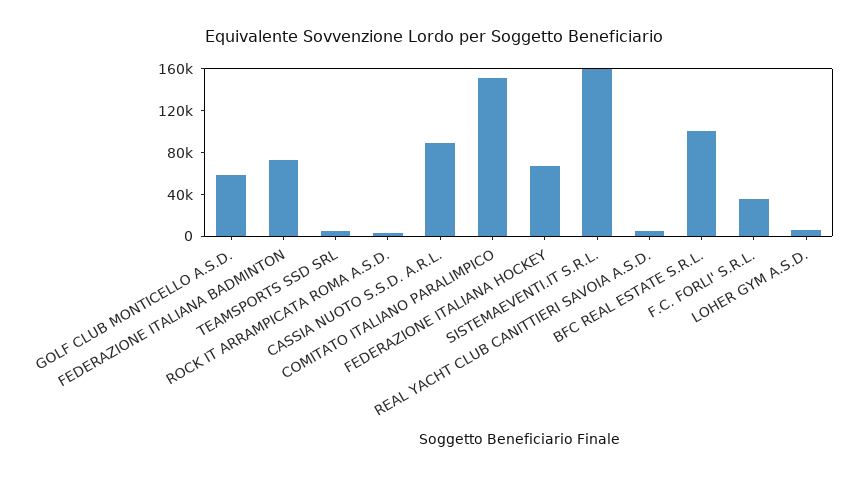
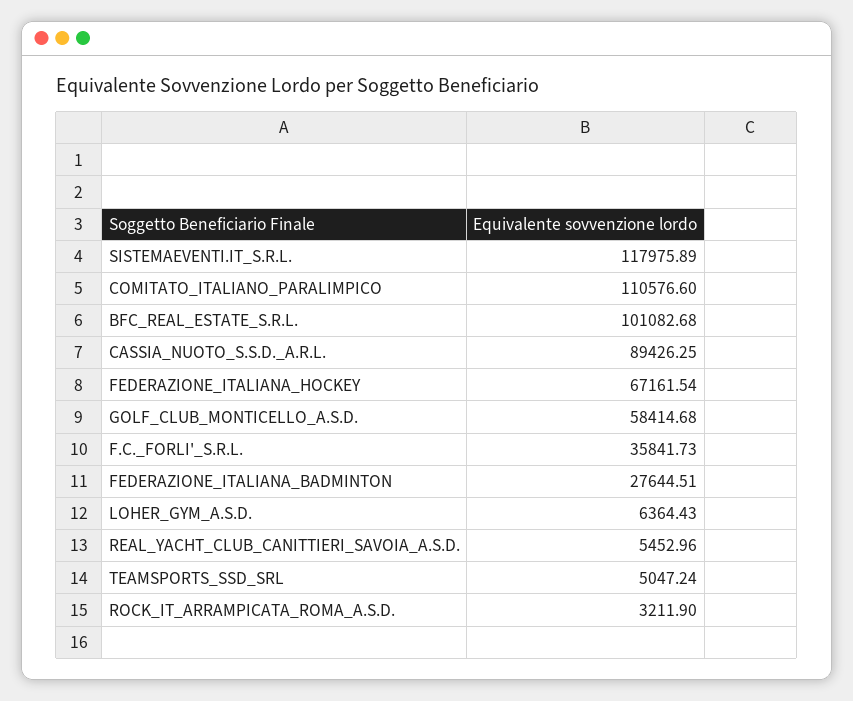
FEDERAZIONE ITALIANA BADMINTON: 70000 -> 27644.51
COMITATO ITALIANO PARALIMPICO: 150000 -> 110576.6
SISTEMAEVENTI.IT S.R.L.: 160000 -> 117975.89

